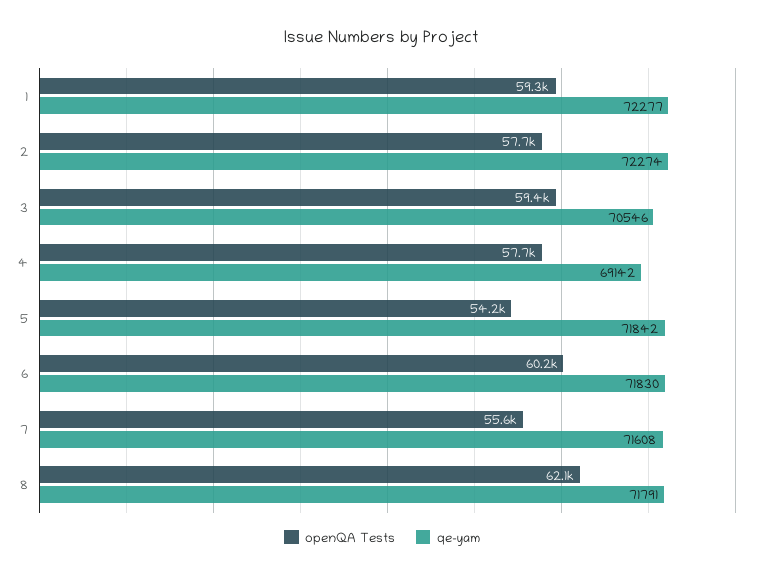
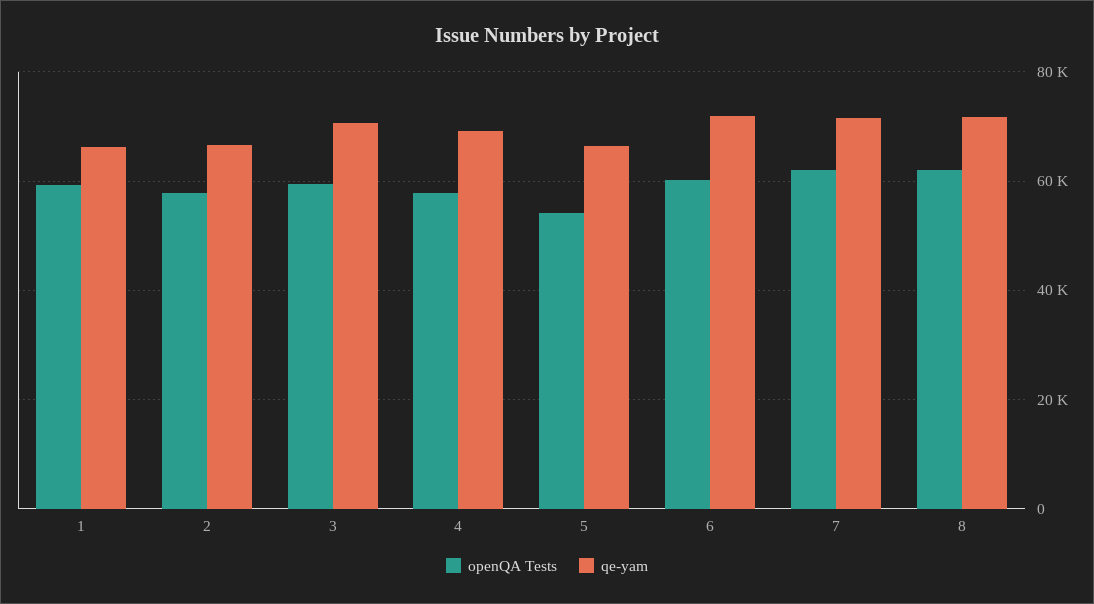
qe-yam, 1: 72277 -> 66000
qe-yam, 2: 72274 -> 66000
qe-yam, 5: 71842 -> 66000
openQA Tests, 7: 55600 -> 62000

